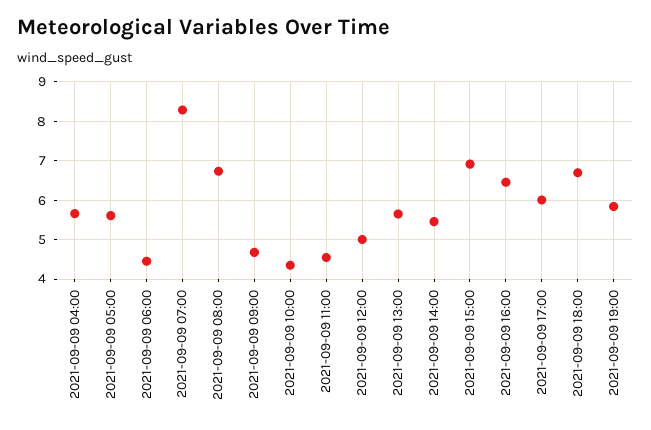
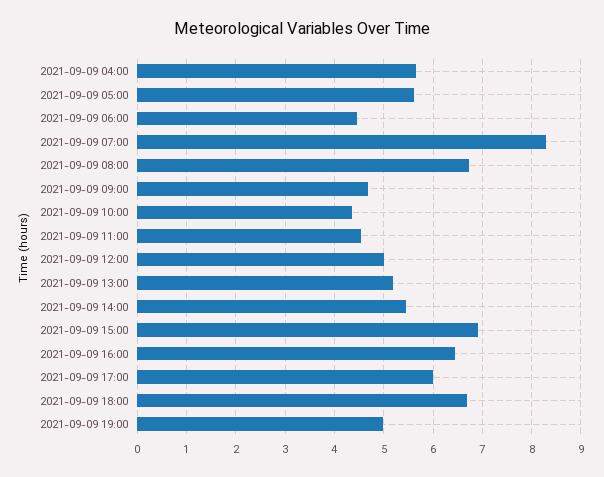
2021-09-09 13:00: 5.6 -> 5.2
2021-09-09 19:00: 5.8 -> 5

